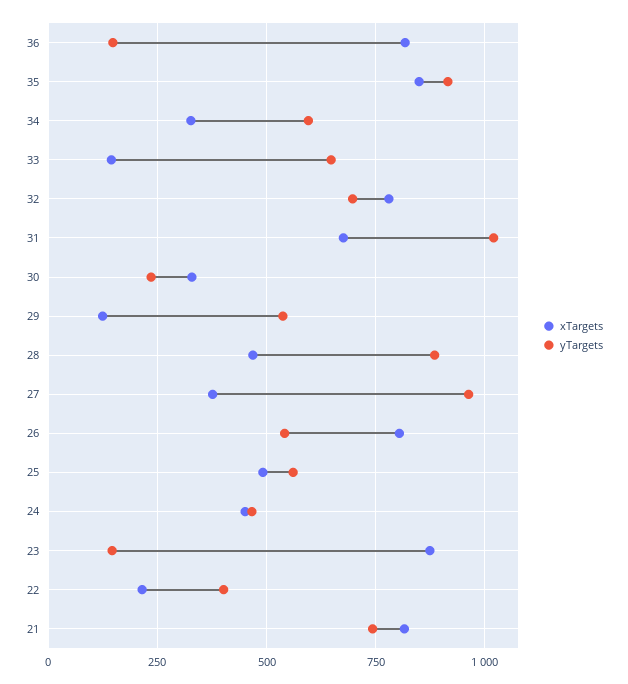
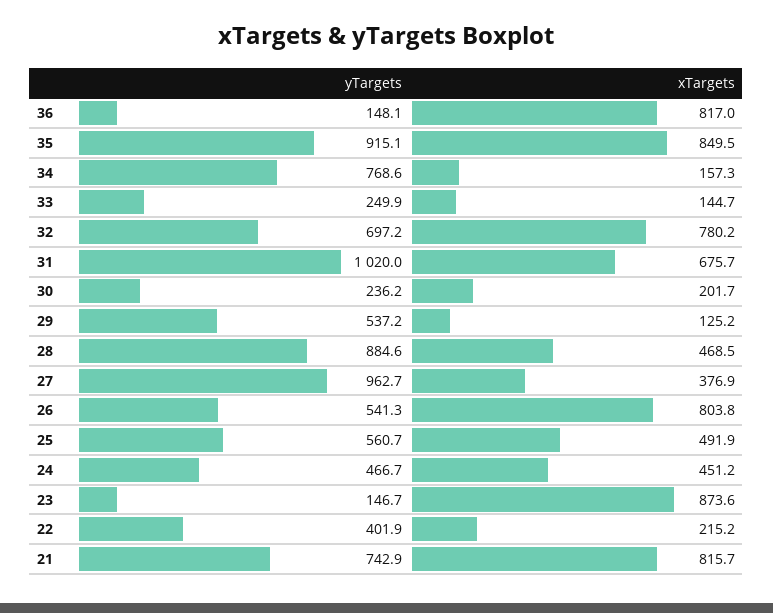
xTargets, 34: 325 -> 157.3
yTargets, 34: 600 -> 768.6
yTargets, 33: 650 -> 249.9
xTargets, 30: 325 -> 201.7

